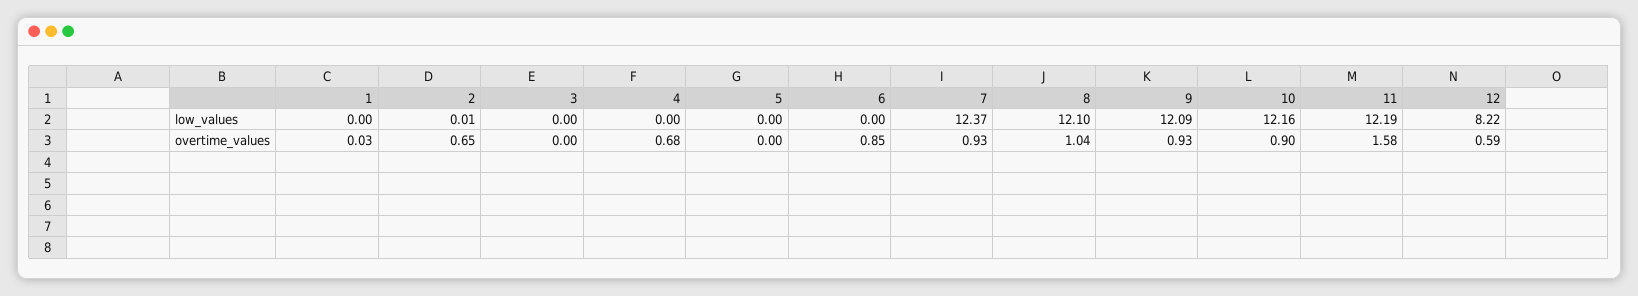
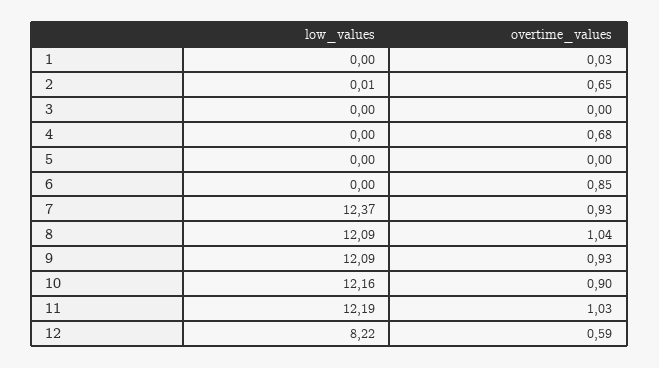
8, low_values: 12.1 -> 12.09
11, overtime_values: 1.58 -> 1.03

